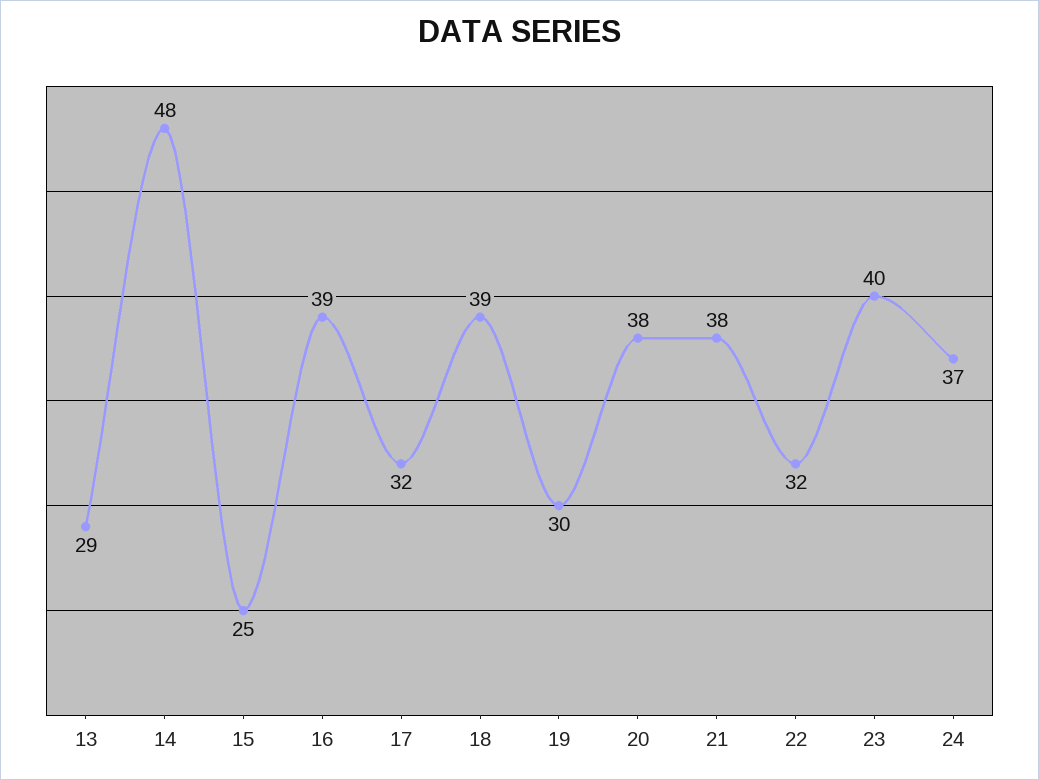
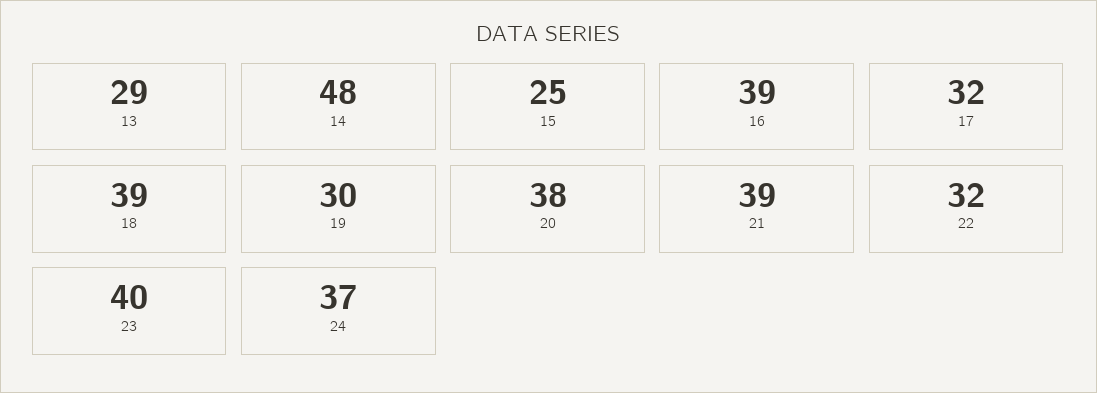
21: 38 -> 39

